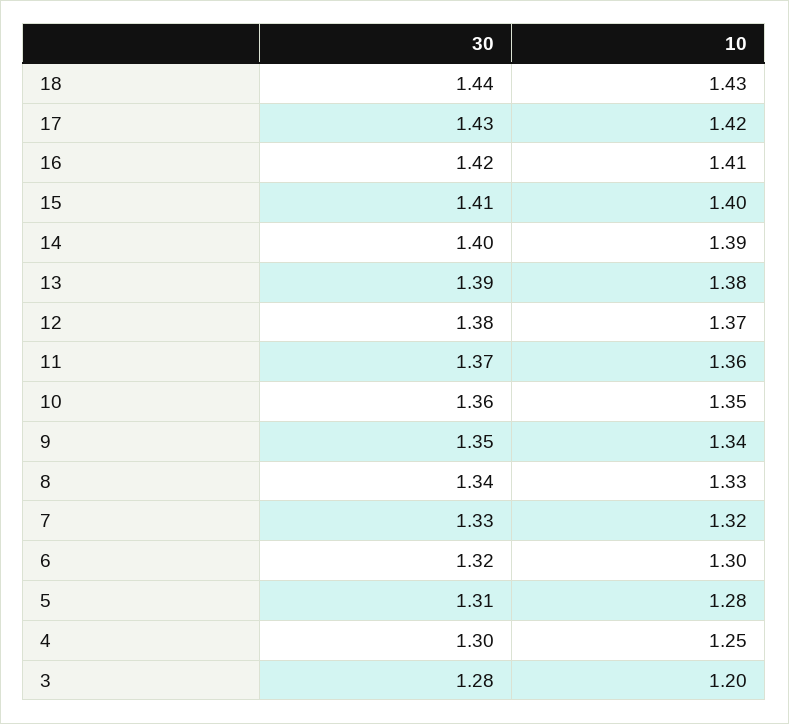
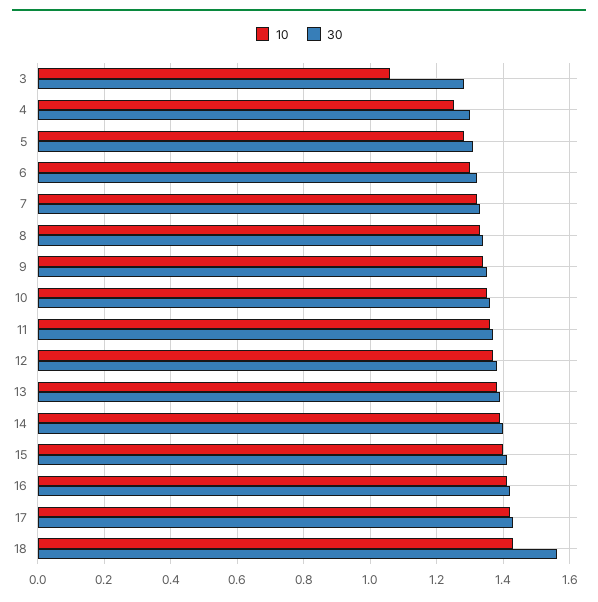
30, 18: 1.44 -> 1.55
10, 3: 1.2 -> 1.05

